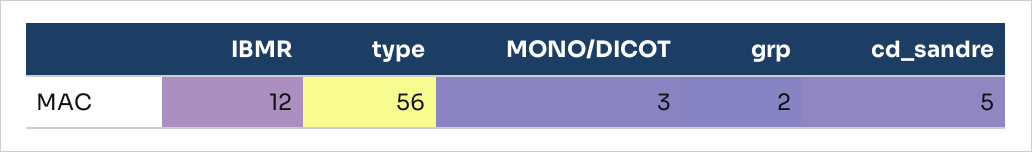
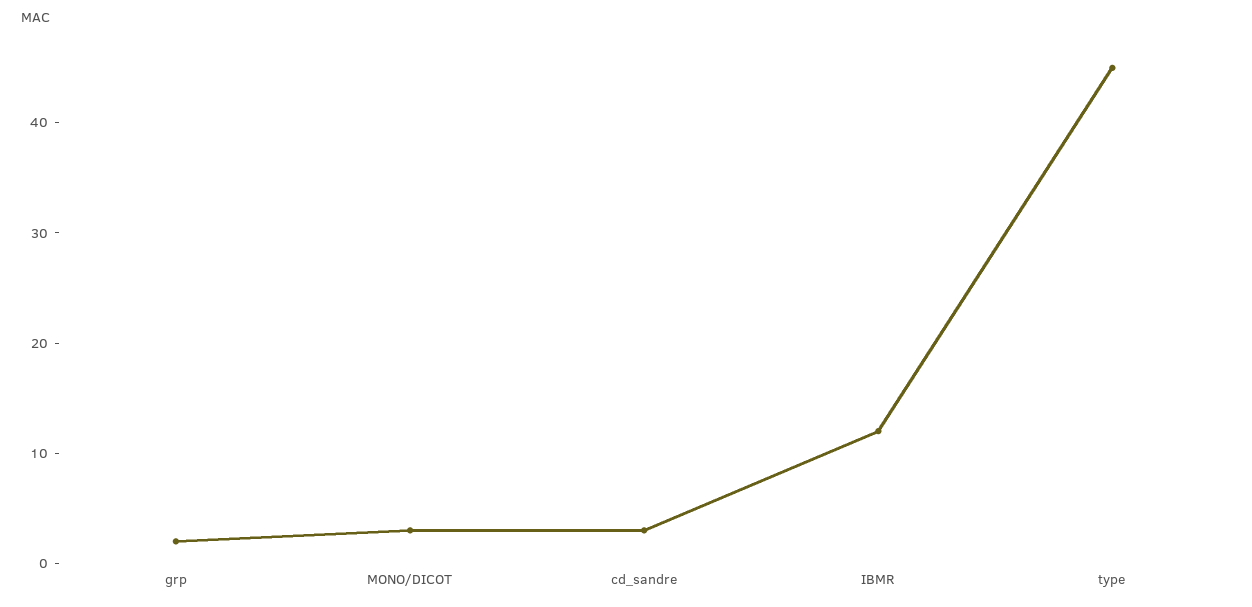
type: 56 -> 45
cd_sandre: 5 -> 3

